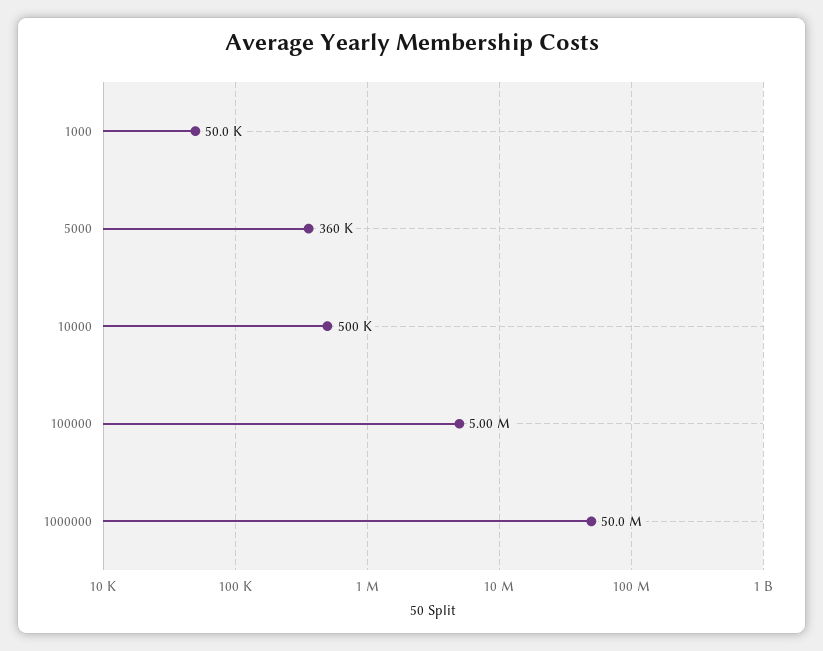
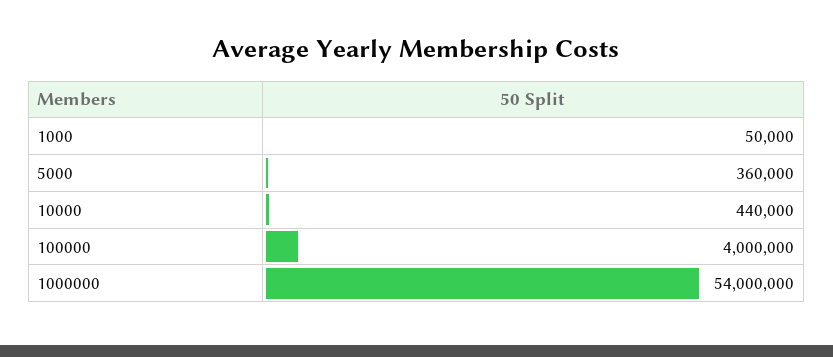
10000: 500000 -> 440000
100000: 5000000 -> 4000000
1000000: 50000000 -> 54000000

